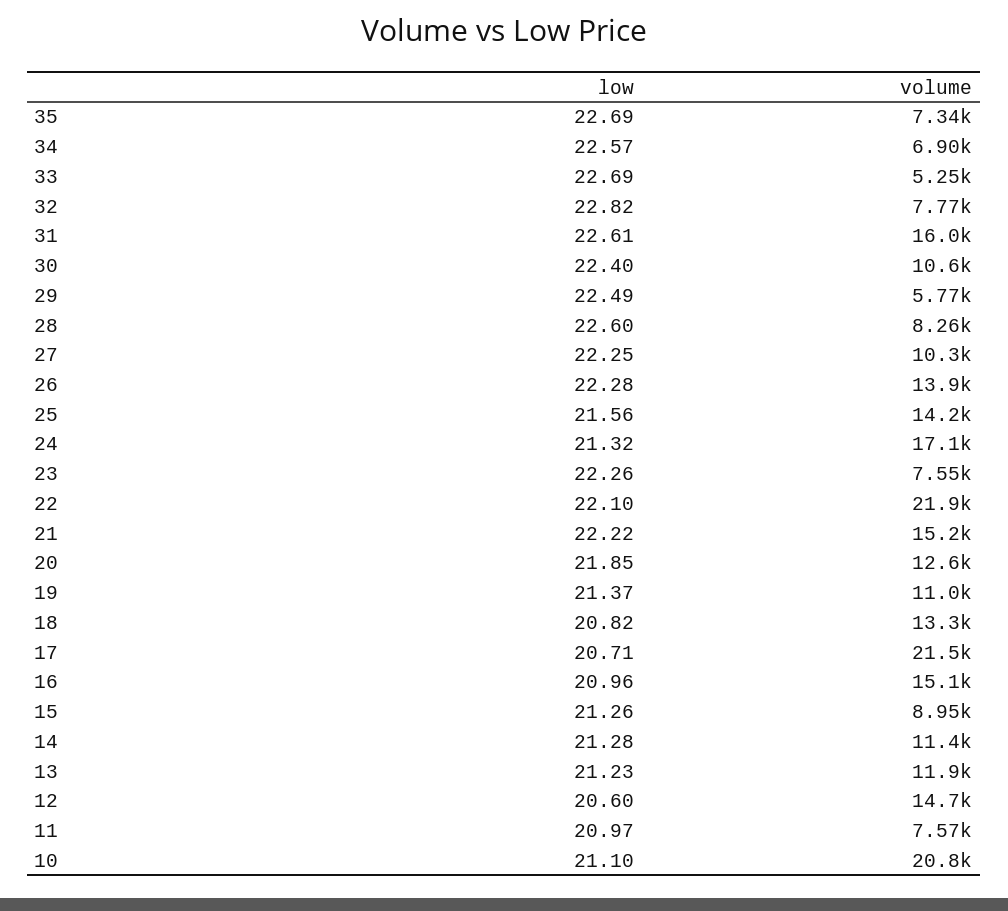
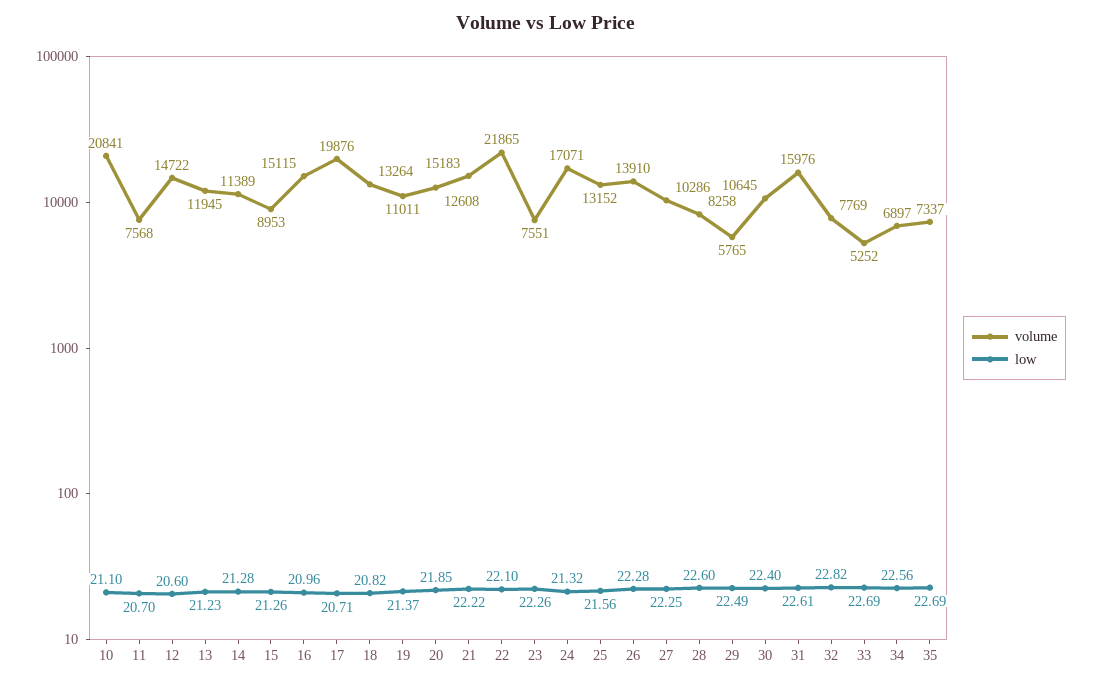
low, 34: 22.57 -> 22.56
volume, 25: 14200 -> 13152
volume, 17: 21500 -> 19876
low, 11: 20.97 -> 20.7

